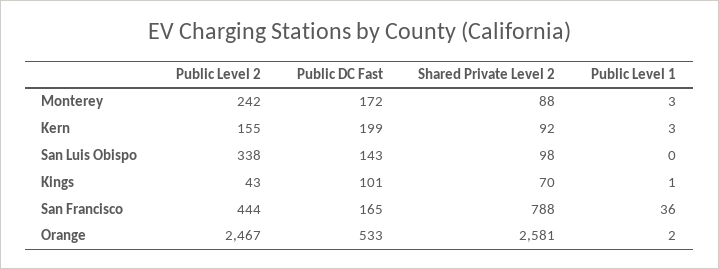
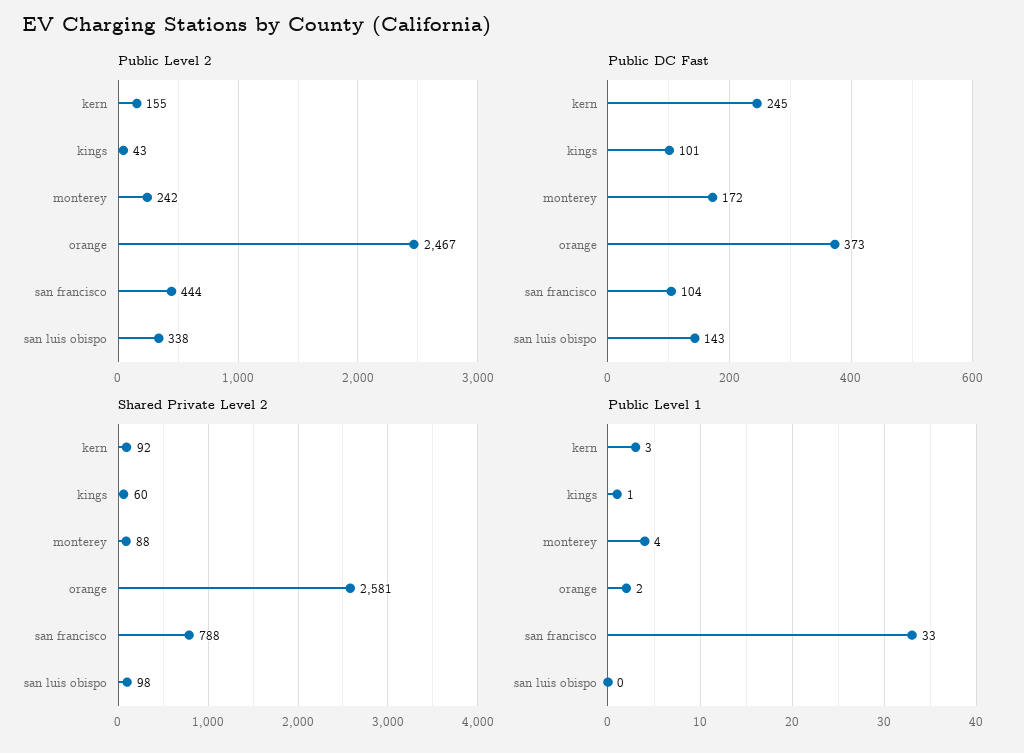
Public Level 1, Monterey: 3 -> 4
Public DC Fast, Kern: 199 -> 245
Shared Private Level 2, Kings: 70 -> 60
Public DC Fast, San Francisco: 165 -> 104
Public Level 1, San Francisco: 36 -> 33
Public DC Fast, Orange: 533 -> 373

